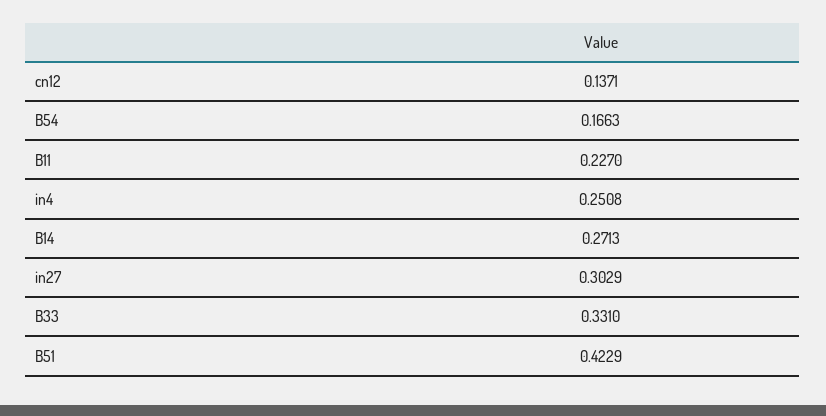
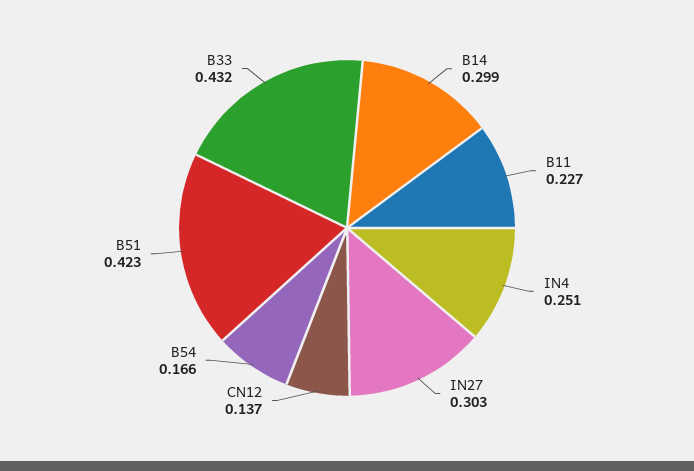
B14: 0.2713 -> 0.299
B33: 0.331 -> 0.432

